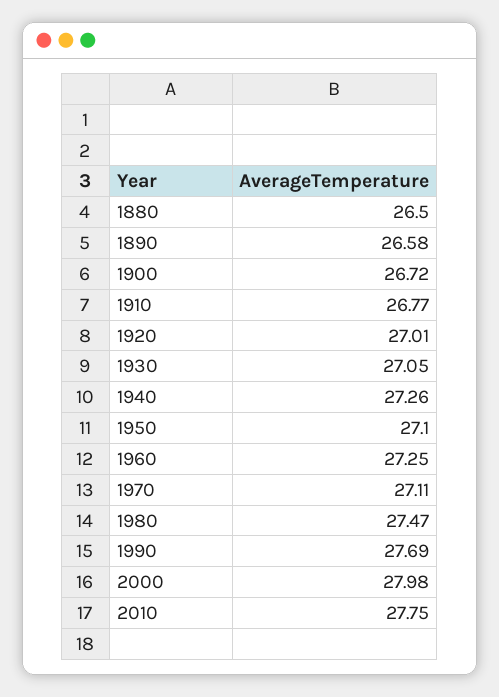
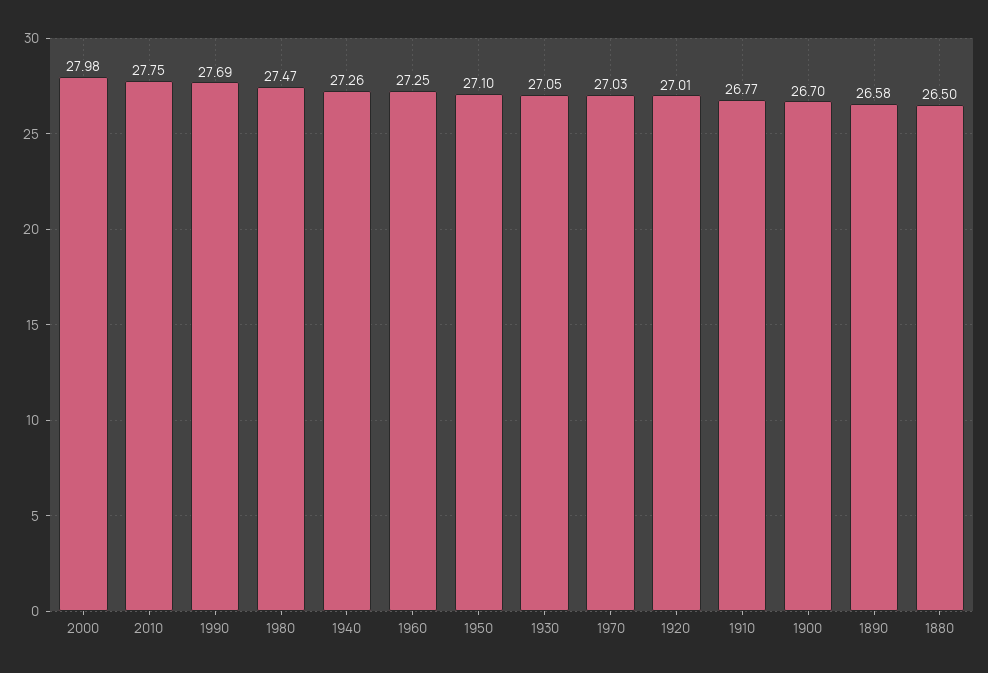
1900: 26.72 -> 26.7
1970: 27.11 -> 27.03

